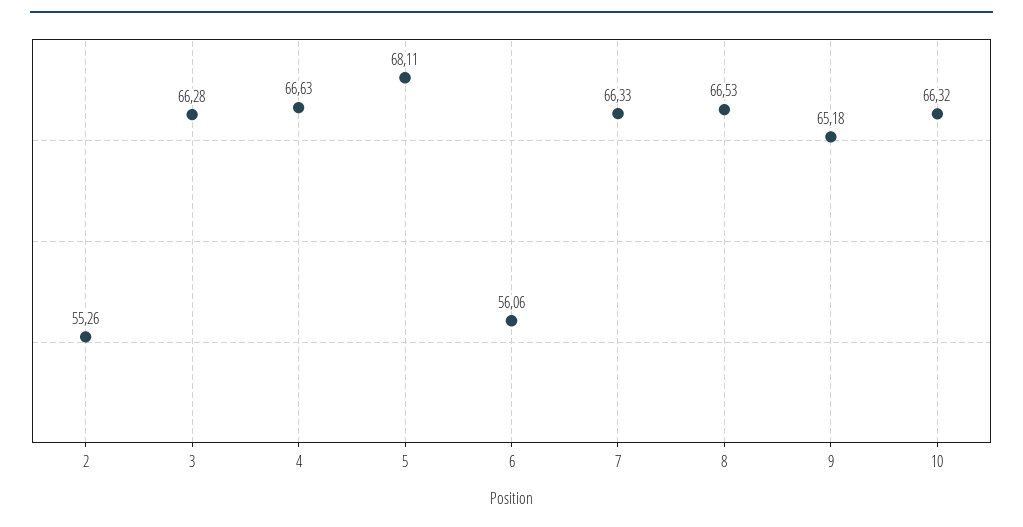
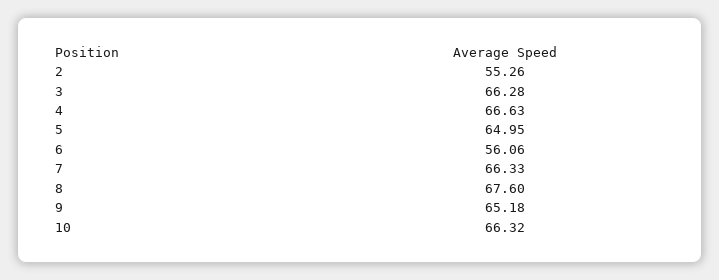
5: 68.11 -> 64.95
8: 66.53 -> 67.6

